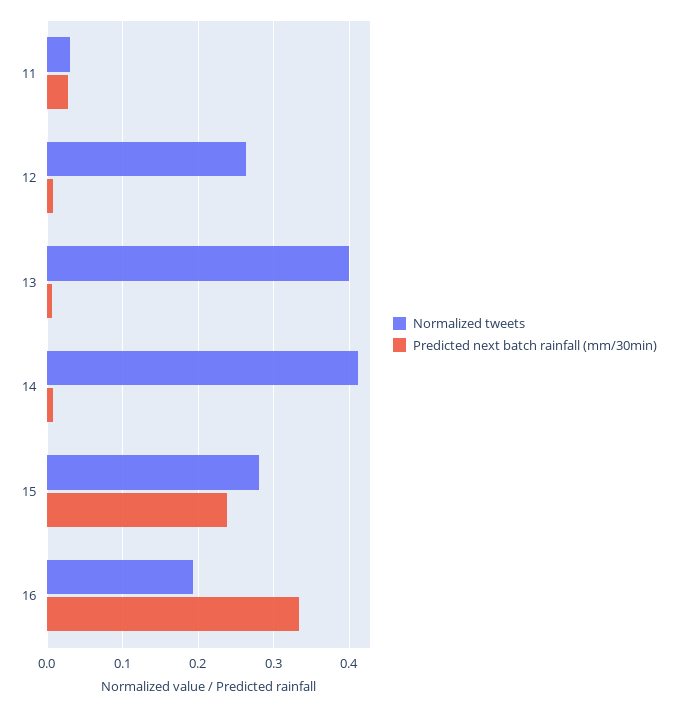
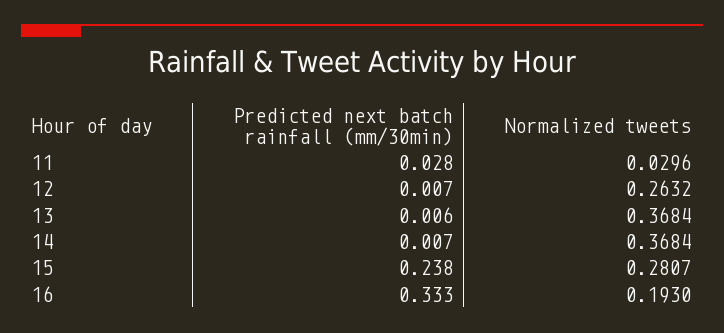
Normalized tweets, 13: 0.4 -> 0.3684
Normalized tweets, 14: 0.41 -> 0.3684

